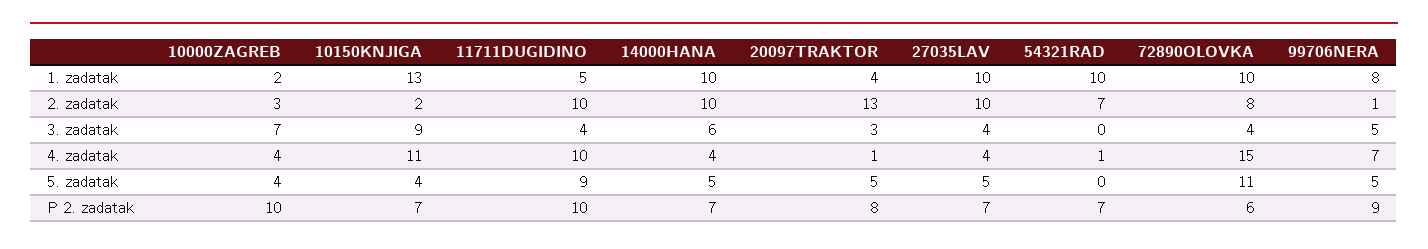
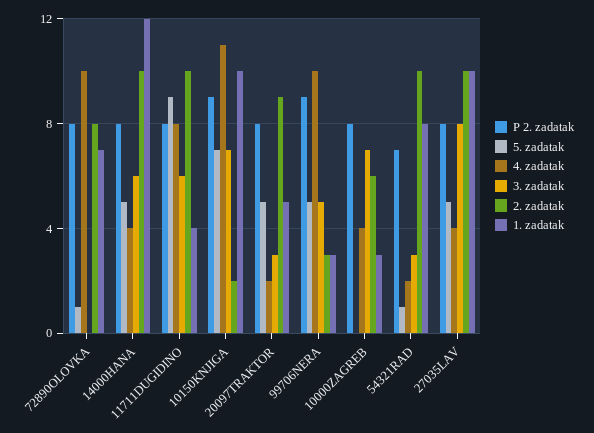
1. zadatak, 10000ZAGREB: 2 -> 3
1. zadatak, 10150KNJIGA: 13 -> 10
1. zadatak, 11711DUGIDINO: 5 -> 4
1. zadatak, 14000HANA: 10 -> 12
1. zadatak, 20097TRAKTOR: 4 -> 5
1. zadatak, 54321RAD: 10 -> 8
1. zadatak, 72890OLOVKA: 10 -> 7
1. zadatak, 99706NERA: 8 -> 3
2. zadatak, 10000ZAGREB: 3 -> 6
2. zadatak, 20097TRAKTOR: 13 -> 9
2. zadatak, 54321RAD: 7 -> 10
2. zadatak, 99706NERA: 1 -> 3
3. zadatak, 10150KNJIGA: 9 -> 7
3. zadatak, 11711DUGIDINO: 4 -> 6
3. zadatak, 27035LAV: 4 -> 8
3. zadatak, 54321RAD: 0 -> 3
3. zadatak, 72890OLOVKA: 4 -> 0
4. zadatak, 11711DUGIDINO: 10 -> 8
4. zadatak, 20097TRAKTOR: 1 -> 2
4. zadatak, 54321RAD: 1 -> 2
4. zadatak, 72890OLOVKA: 15 -> 10
4. zadatak, 99706NERA: 7 -> 10
5. zadatak, 10000ZAGREB: 4 -> 0
5. zadatak, 10150KNJIGA: 4 -> 7
5. zadatak, 54321RAD: 0 -> 1
5. zadatak, 72890OLOVKA: 11 -> 1
P 2. zadatak, 10000ZAGREB: 10 -> 8
P 2. zadatak, 10150KNJIGA: 7 -> 9
P 2. zadatak, 11711DUGIDINO: 10 -> 8
P 2. zadatak, 14000HANA: 7 -> 8
P 2. zadatak, 27035LAV: 7 -> 8
P 2. zadatak, 72890OLOVKA: 6 -> 8

